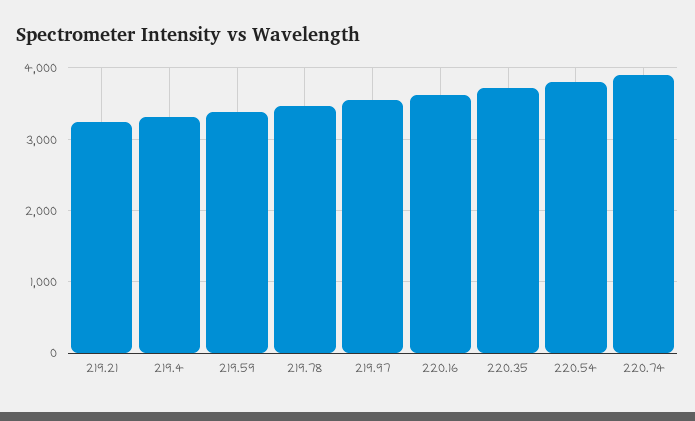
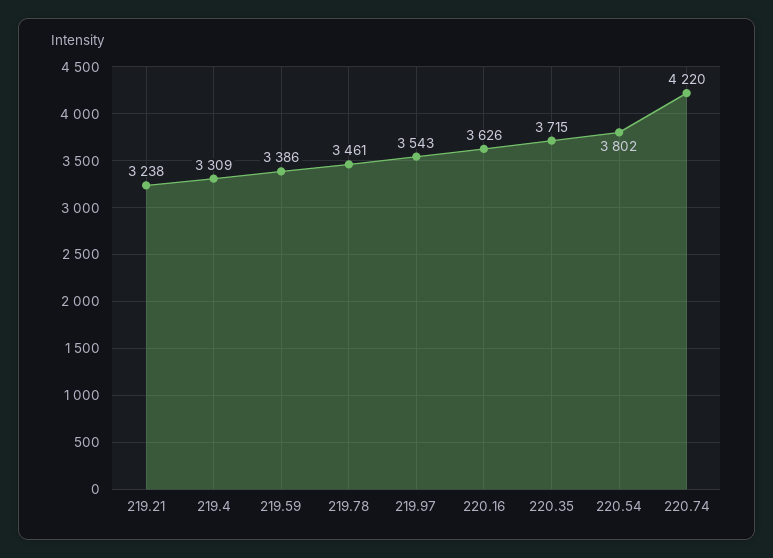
220.74: 3900 -> 4220

